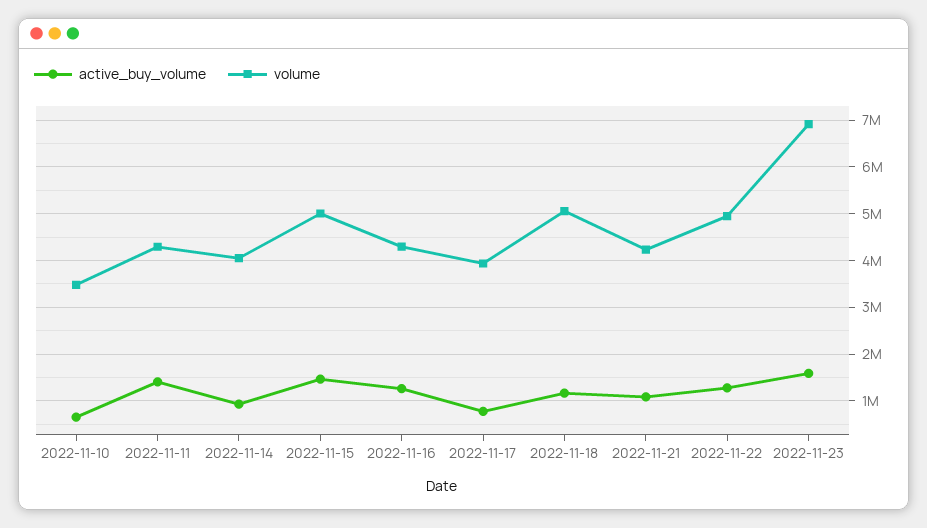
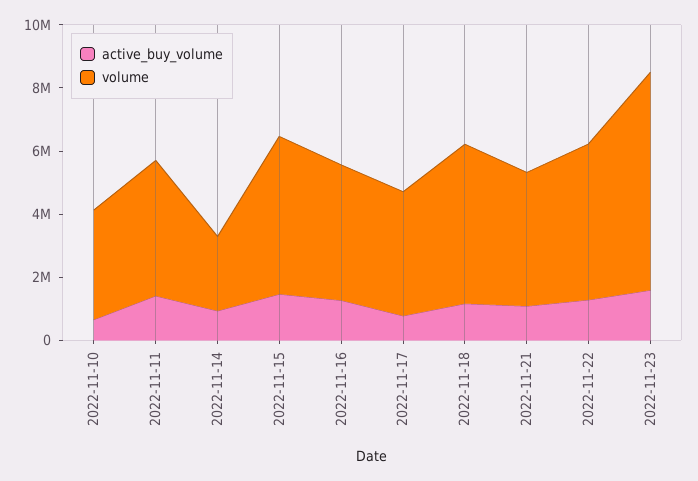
volume, 2022-11-14: 4000000 -> 2500000

